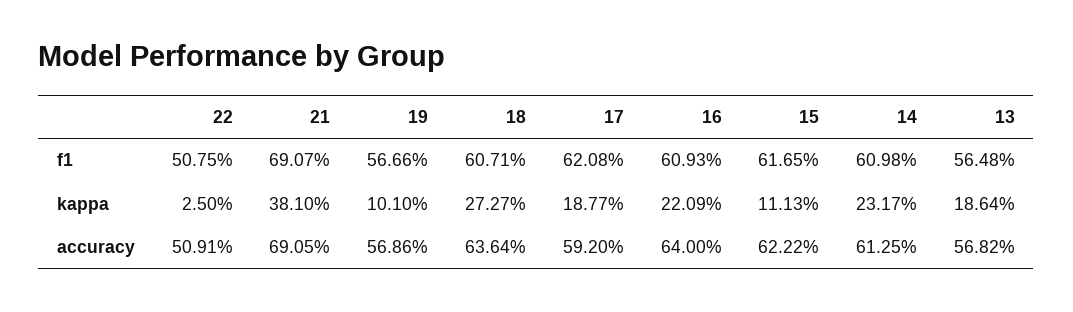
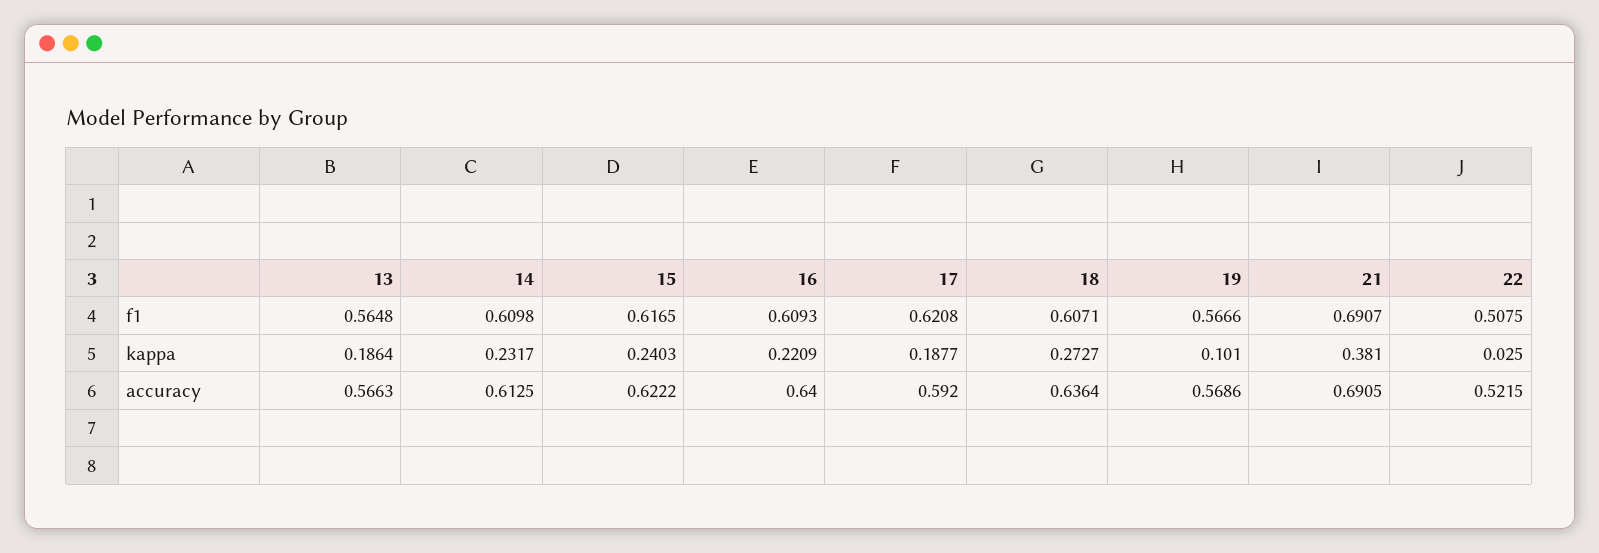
15, kappa: 0.1113 -> 0.2403
22, accuracy: 0.5091 -> 0.5215
13, accuracy: 0.5682 -> 0.5663

